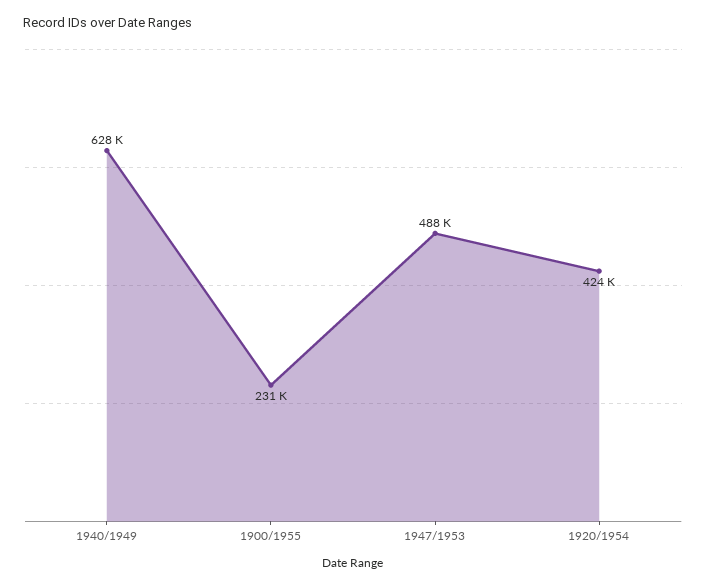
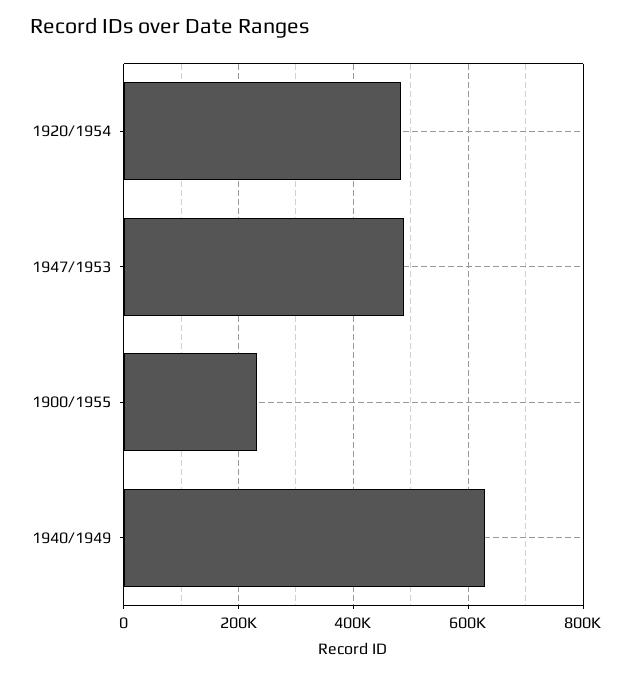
1920/1954: 424000 -> 480000

